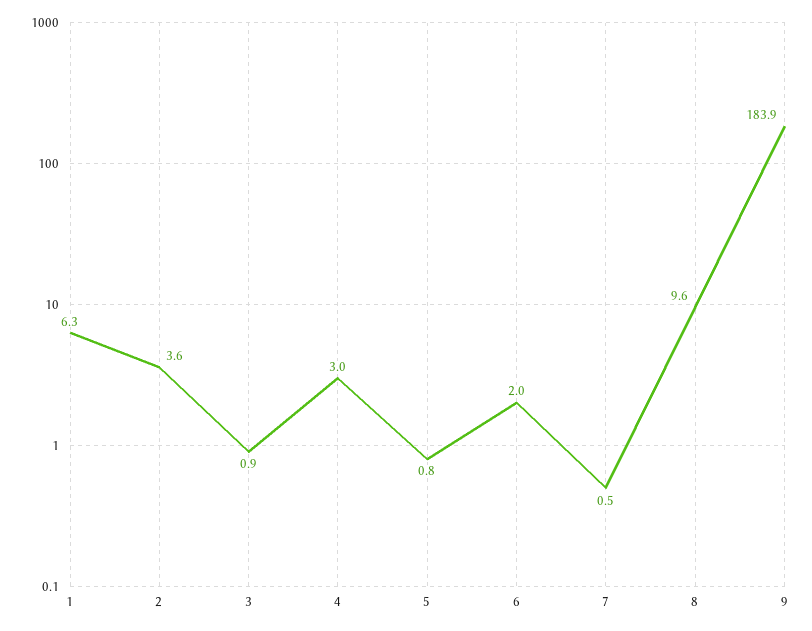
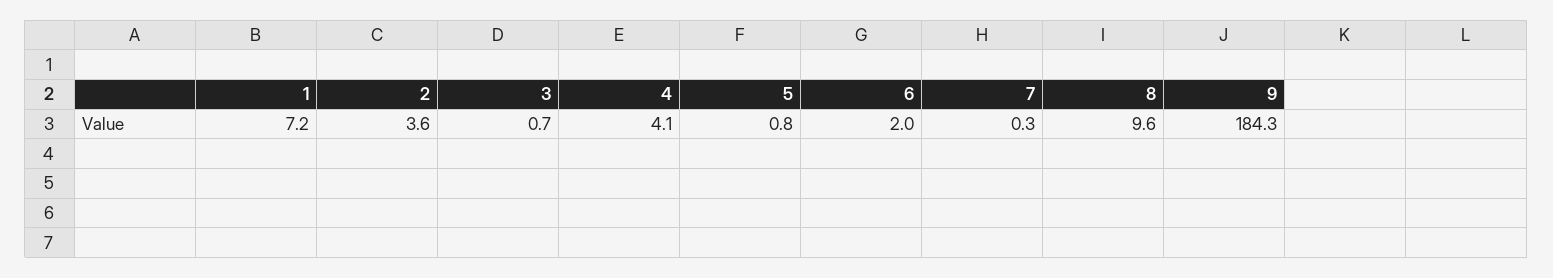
1: 6.3 -> 7.2
3: 0.9 -> 0.7
4: 3 -> 4.1
7: 0.5 -> 0.3
9: 183.9 -> 184.3

